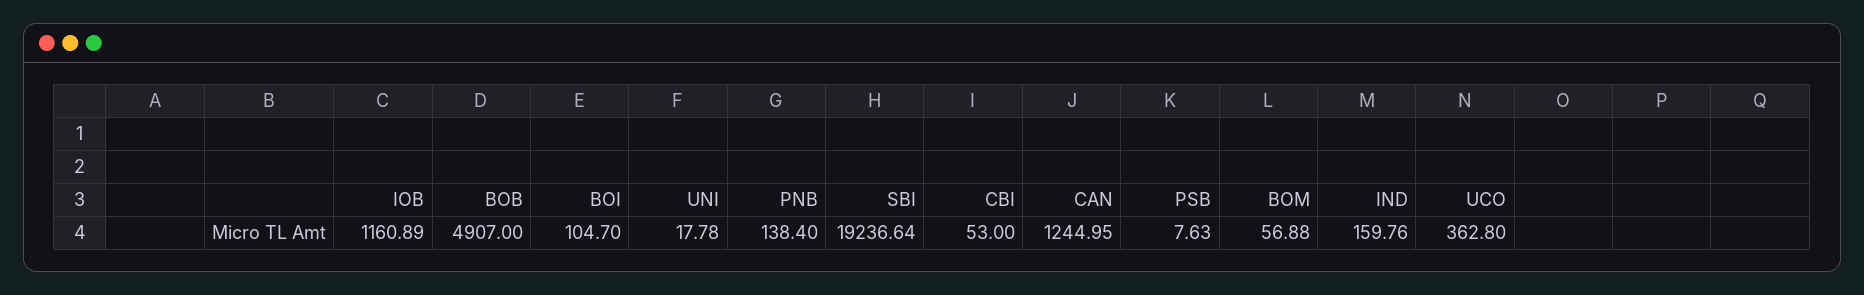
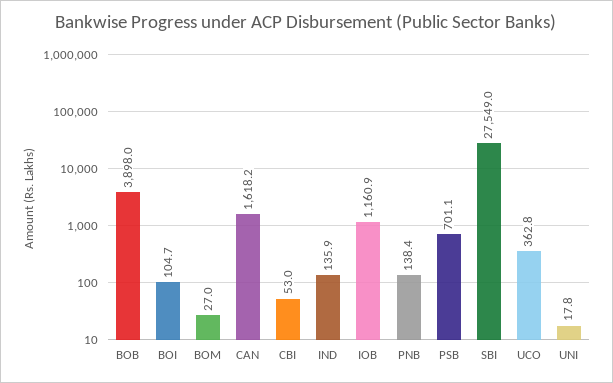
BOB: 4907 -> 3898
SBI: 19236.64 -> 27549
CAN: 1244.95 -> 1618.2
PSB: 7.63 -> 701.1
BOM: 56.88 -> 27
IND: 159.76 -> 135.9

